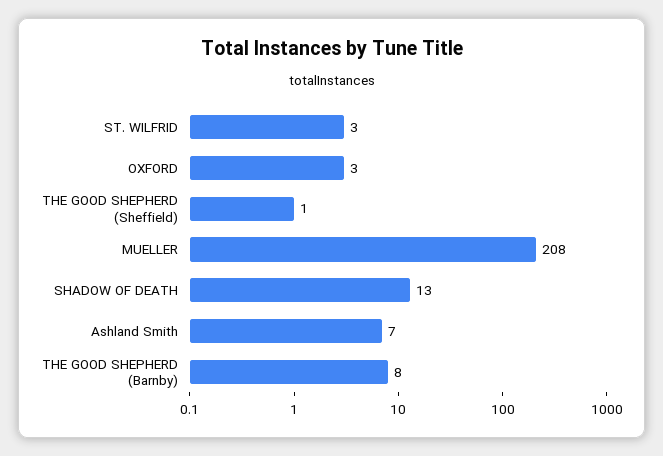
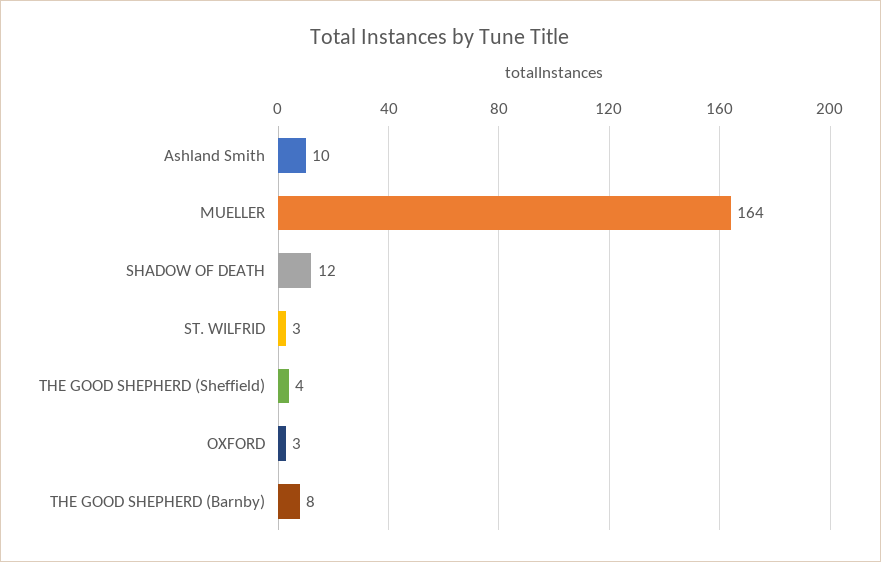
THE GOOD SHEPHERD (Sheffield): 1 -> 4
MUELLER: 208 -> 164
SHADOW OF DEATH: 13 -> 12
Ashland Smith: 7 -> 10

